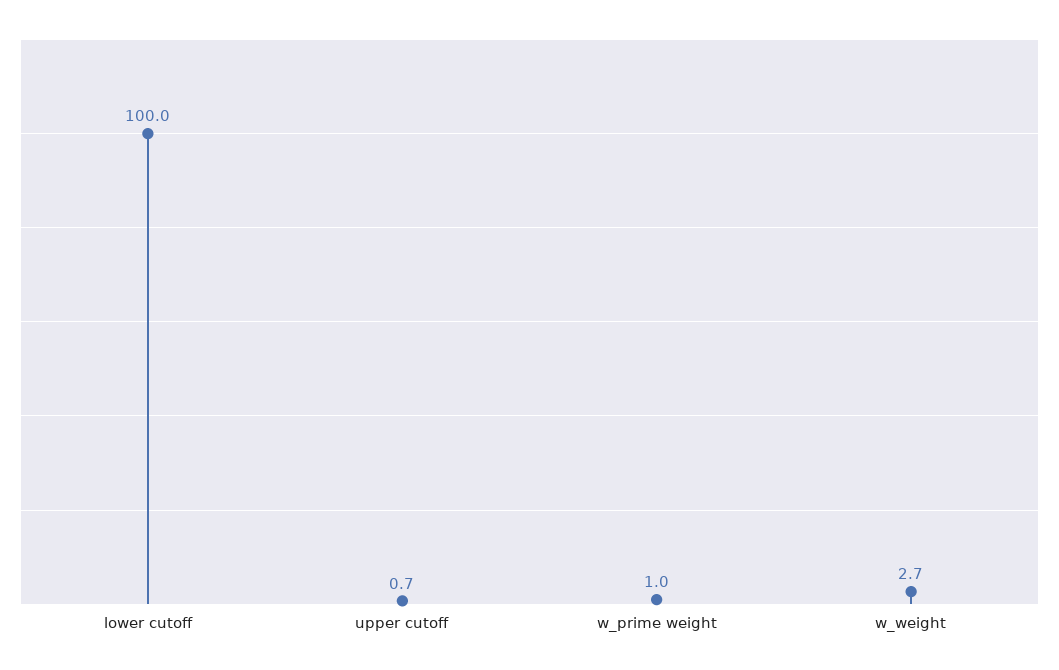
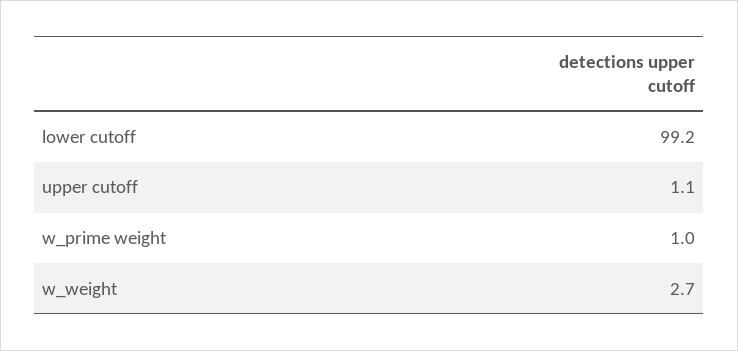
lower cutoff: 100 -> 99.2
upper cutoff: 0.7 -> 1.1

